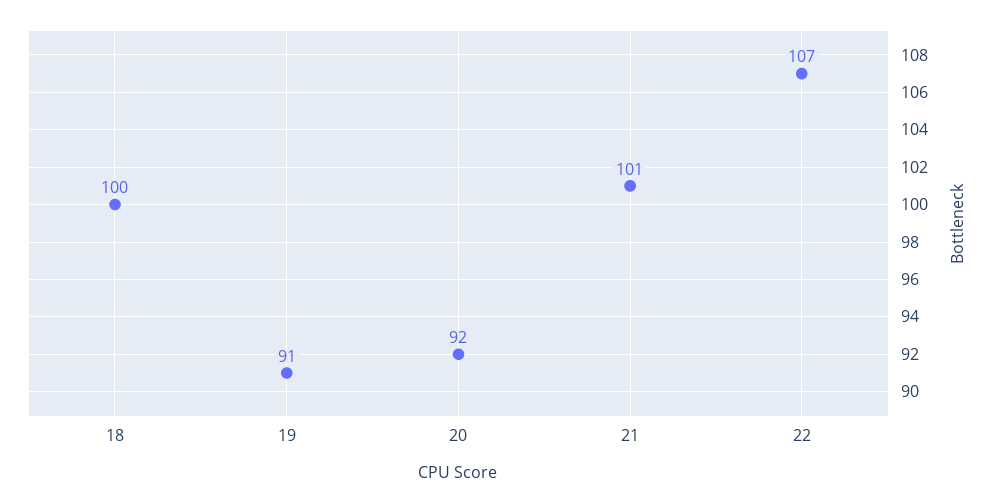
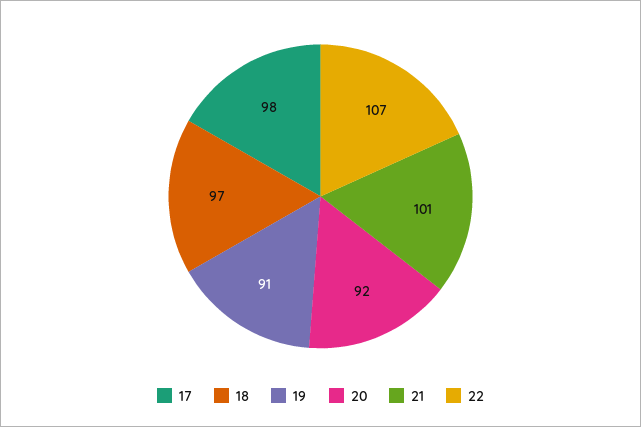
18: 100 -> 97
17: none -> 98

